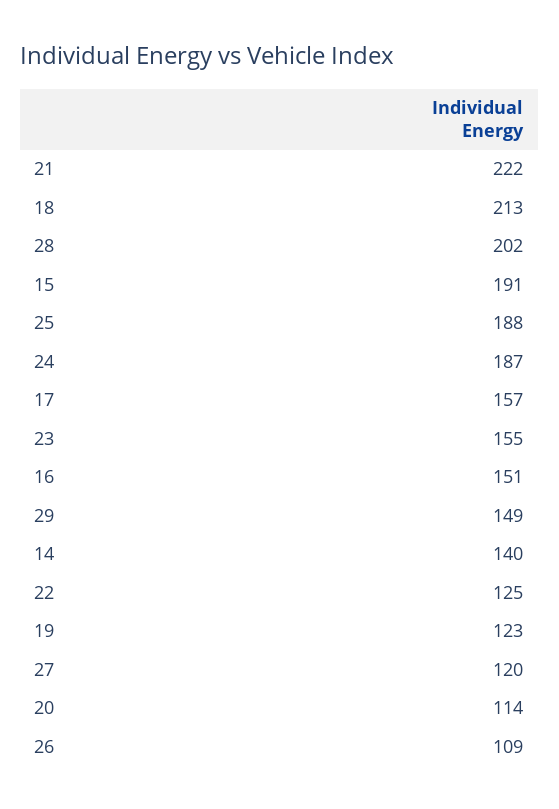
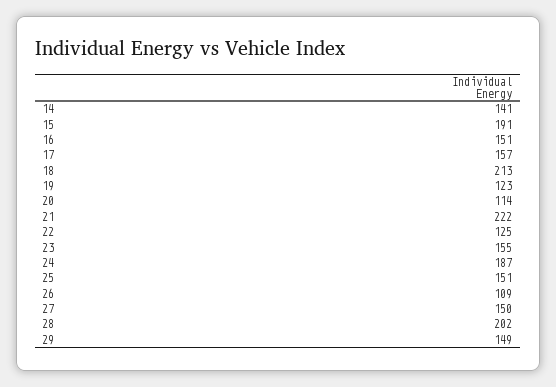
25: 188 -> 151
14: 140 -> 141
27: 120 -> 150

